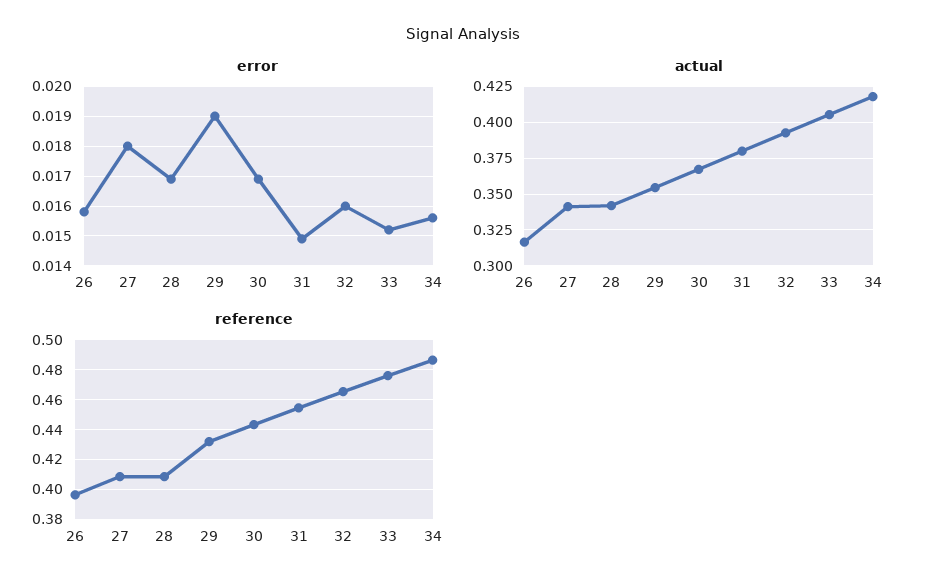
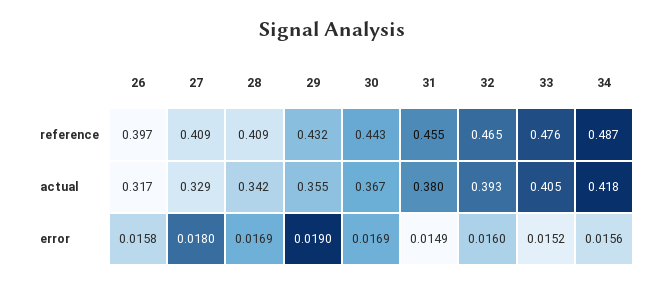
actual, 27: 0.34 -> 0.329

